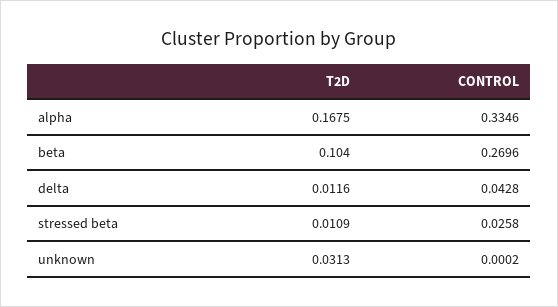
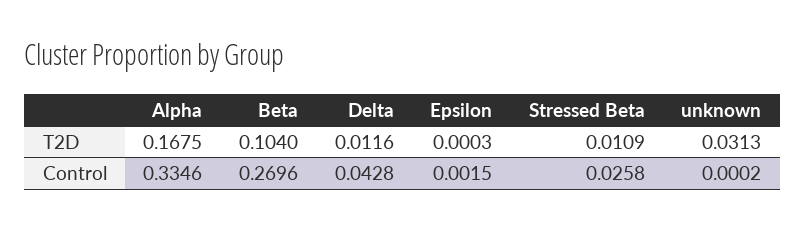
T2D, Epsilon: none -> 0.0003
CONTROL, Epsilon: none -> 0.0015

